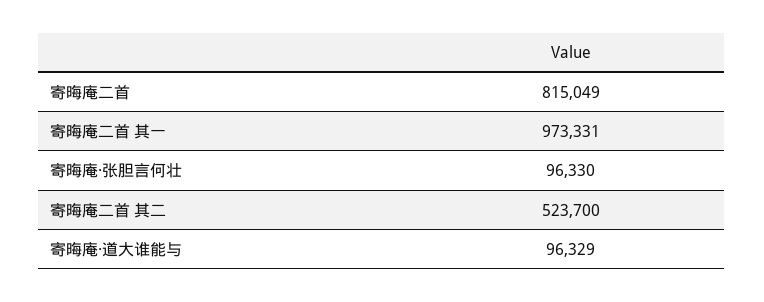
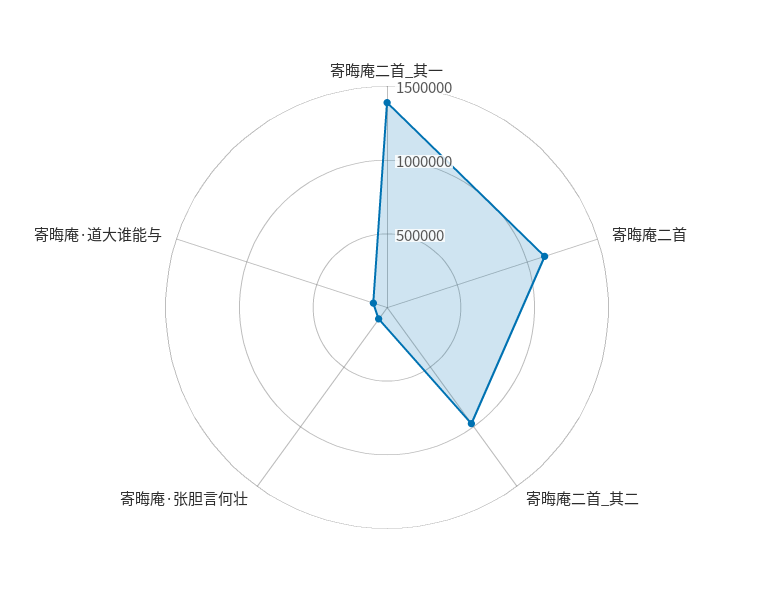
寄晦庵二首: 815049 -> 1100000
寄晦庵二首 其一: 973331 -> 1400000
寄晦庵二首 其二: 523700 -> 1000000

